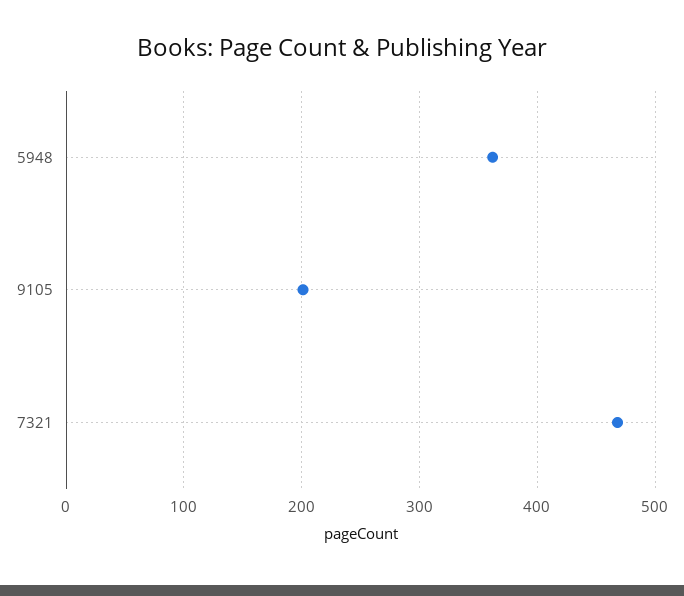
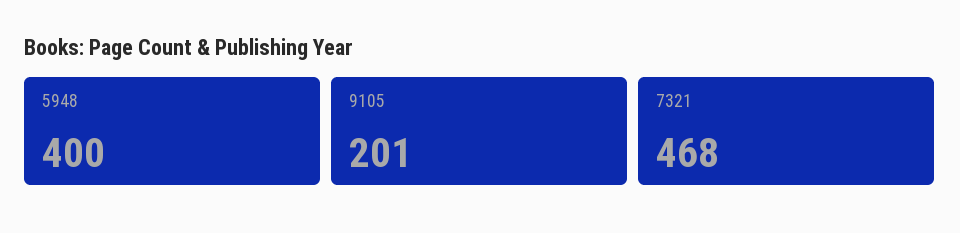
5948: 360 -> 400

